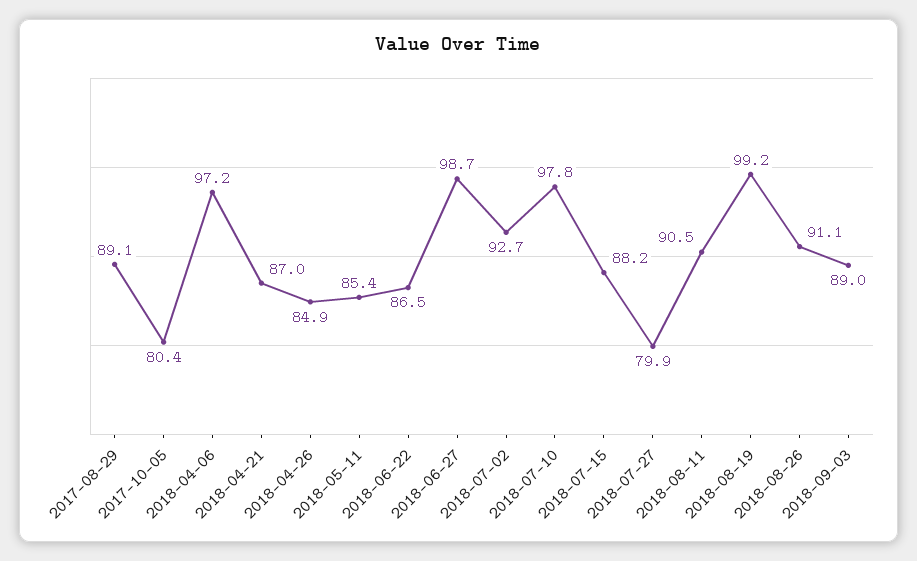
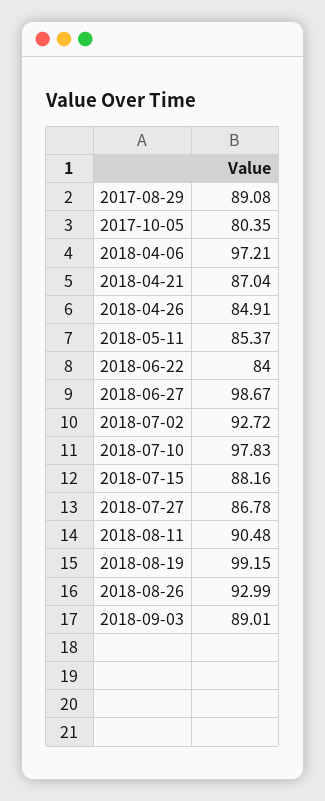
2018-06-22: 86.5 -> 84
2018-07-27: 79.9 -> 86.78
2018-08-26: 91.1 -> 92.99

